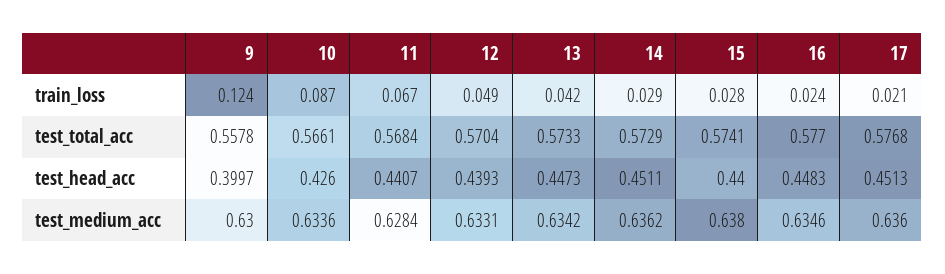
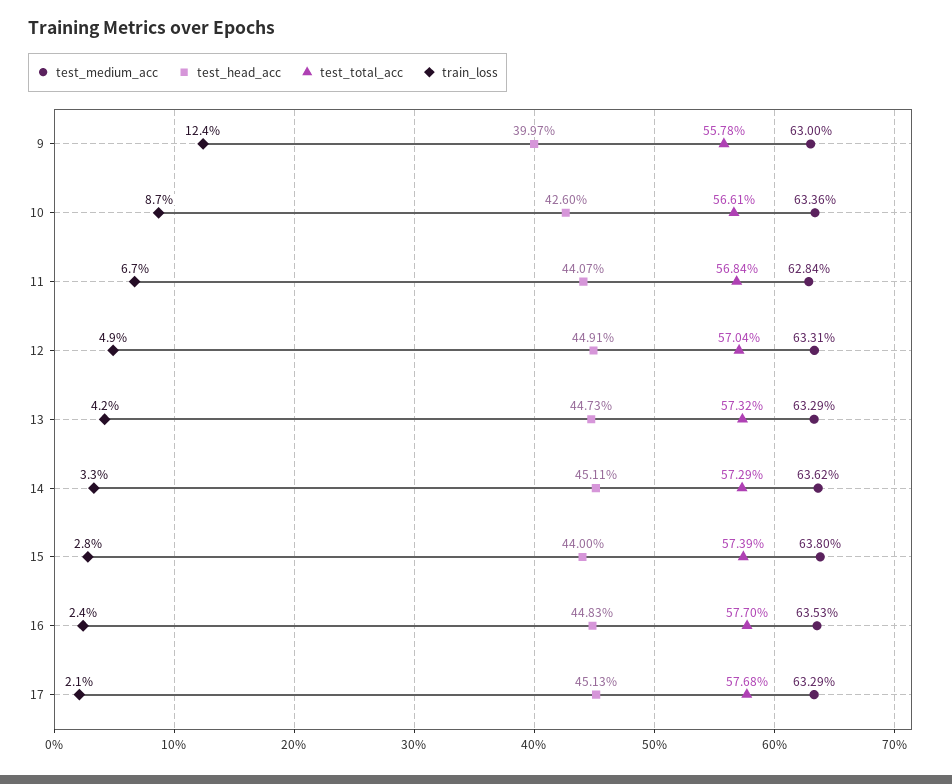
train_loss, 14: 0.029 -> 0.033
test_total_acc, 13: 0.5733 -> 0.5732
test_total_acc, 15: 0.5741 -> 0.5739
test_head_acc, 12: 0.4393 -> 0.4491
test_medium_acc, 13: 0.6342 -> 0.6329
test_medium_acc, 16: 0.6346 -> 0.6353
test_medium_acc, 17: 0.636 -> 0.6329

